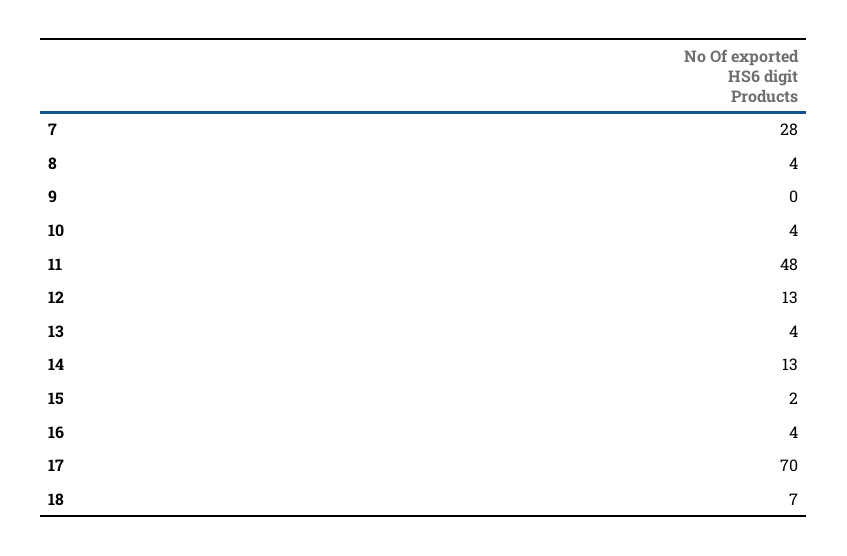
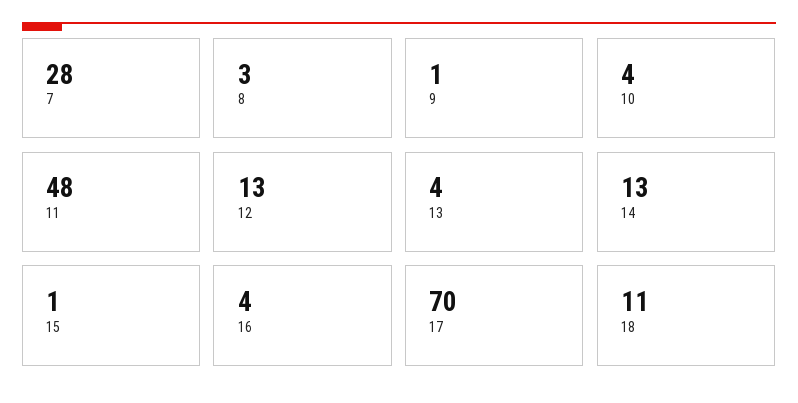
8: 4 -> 3
9: 0 -> 1
15: 2 -> 1
18: 7 -> 11

